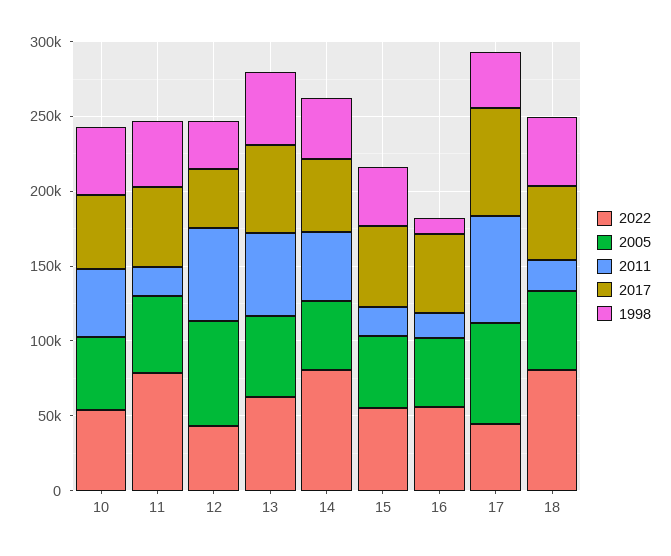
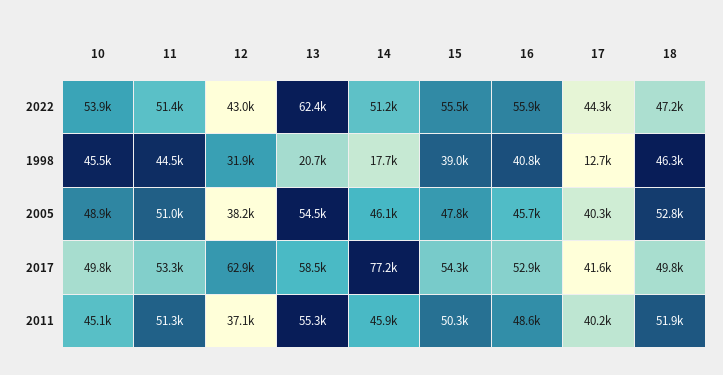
2022, 11: 80000 -> 51400
2011, 11: 20000 -> 51300
2005, 12: 70000 -> 38200
2011, 12: 60000 -> 37100
2017, 12: 40000 -> 62900
1998, 13: 50000 -> 20700
2022, 14: 80000 -> 51200
2017, 14: 50000 -> 77200
1998, 14: 40000 -> 17700
2011, 15: 20000 -> 50300
2011, 16: 20000 -> 48600
1998, 16: 10000 -> 40800
2005, 17: 70000 -> 40300
2011, 17: 70000 -> 40200
2017, 17: 70000 -> 41600
1998, 17: 40000 -> 12700
2022, 18: 80000 -> 47200
2011, 18: 20000 -> 51900

